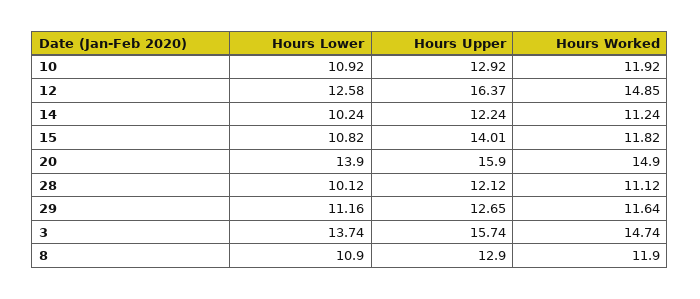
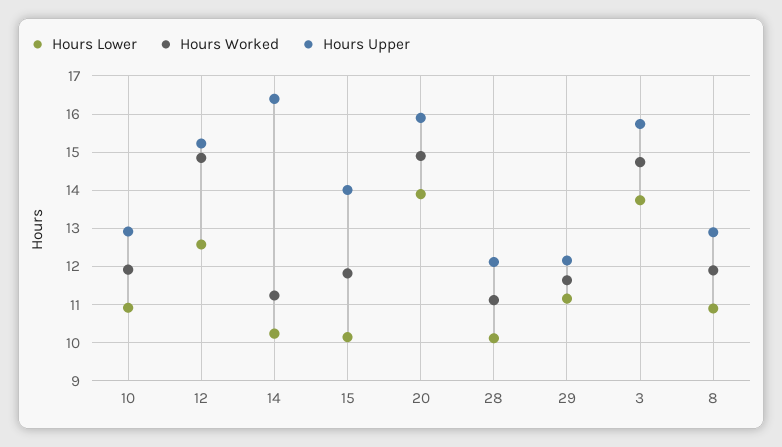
Hours Upper, 12: 16.37 -> 15.2
Hours Upper, 14: 12.24 -> 16.4
Hours Lower, 15: 10.82 -> 10.2
Hours Upper, 29: 12.65 -> 12.2

